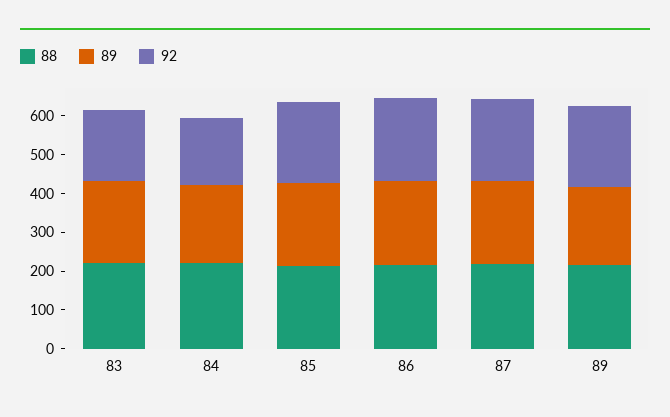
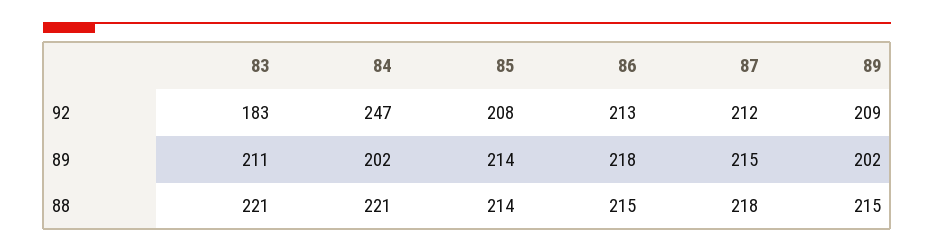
92, 84: 175 -> 247

